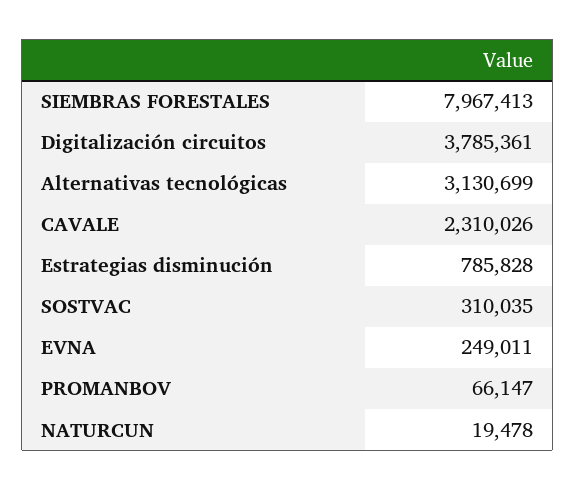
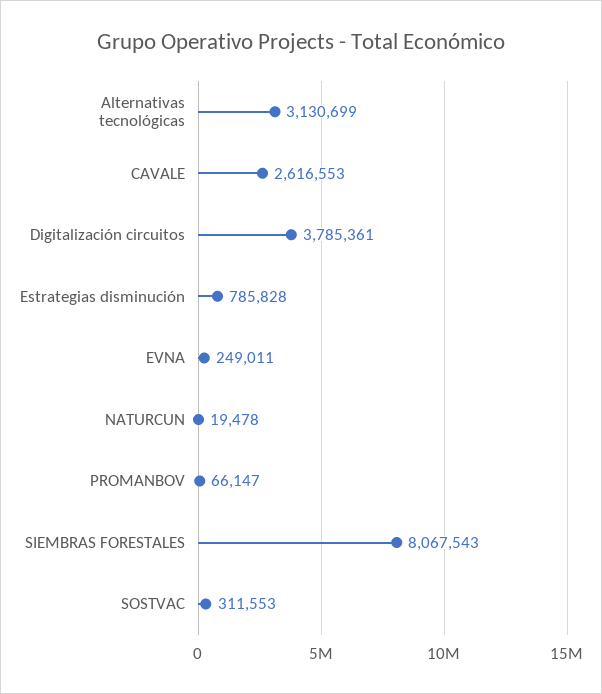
SIEMBRAS FORESTALES: 7967413 -> 8067543
CAVALE: 2310026 -> 2616553
SOSTVAC: 310035 -> 311553

